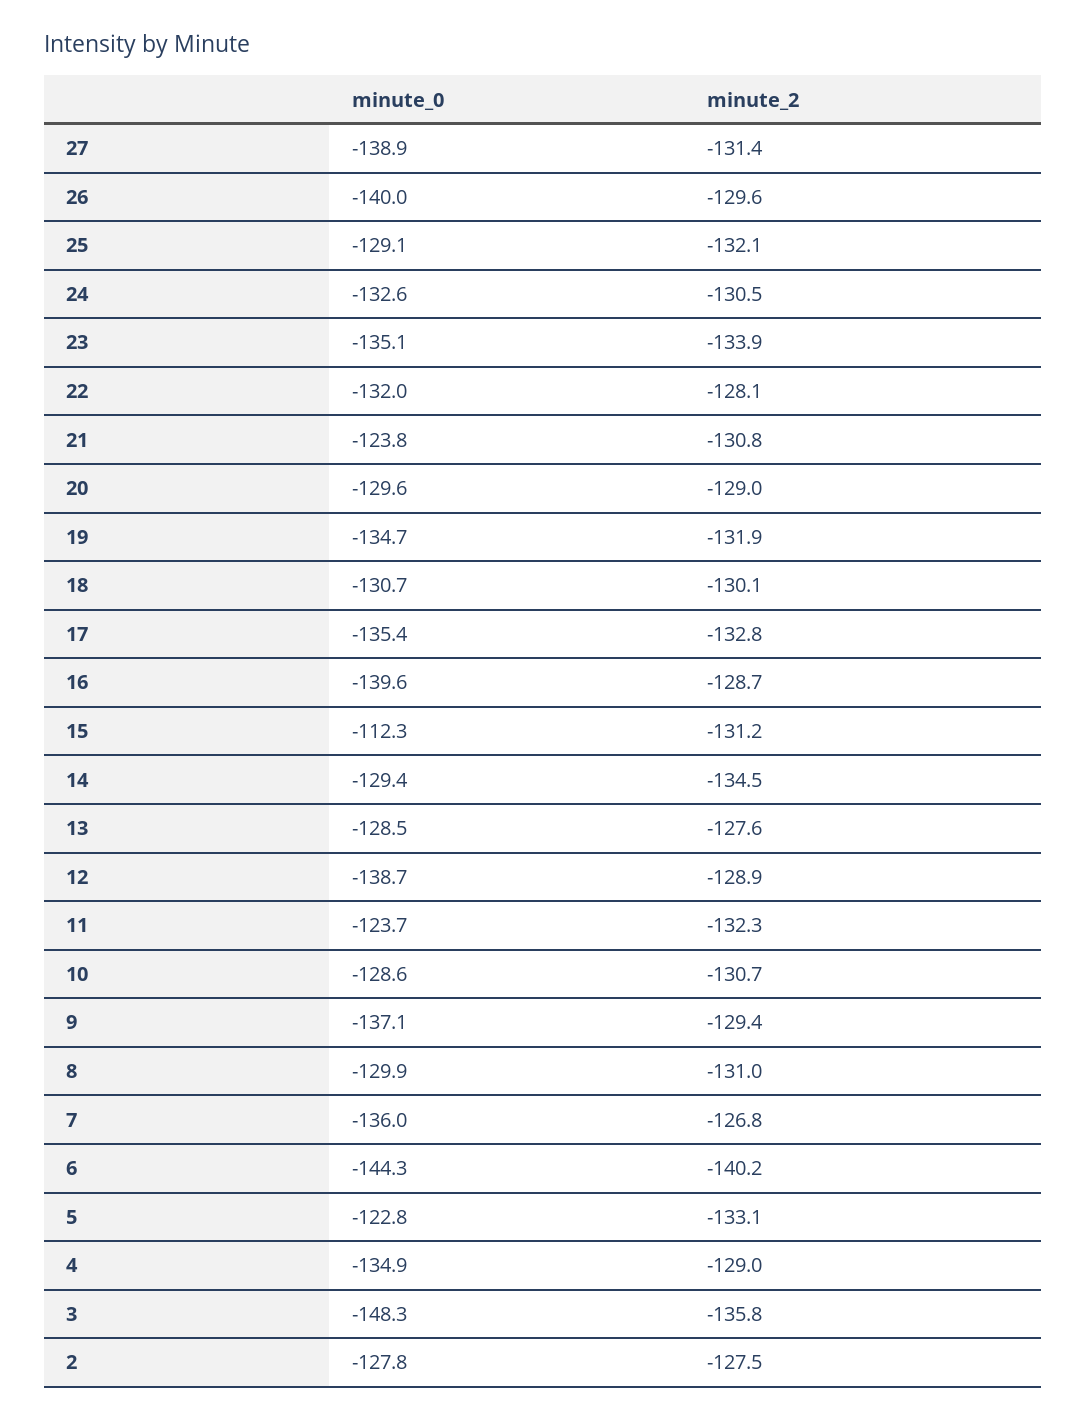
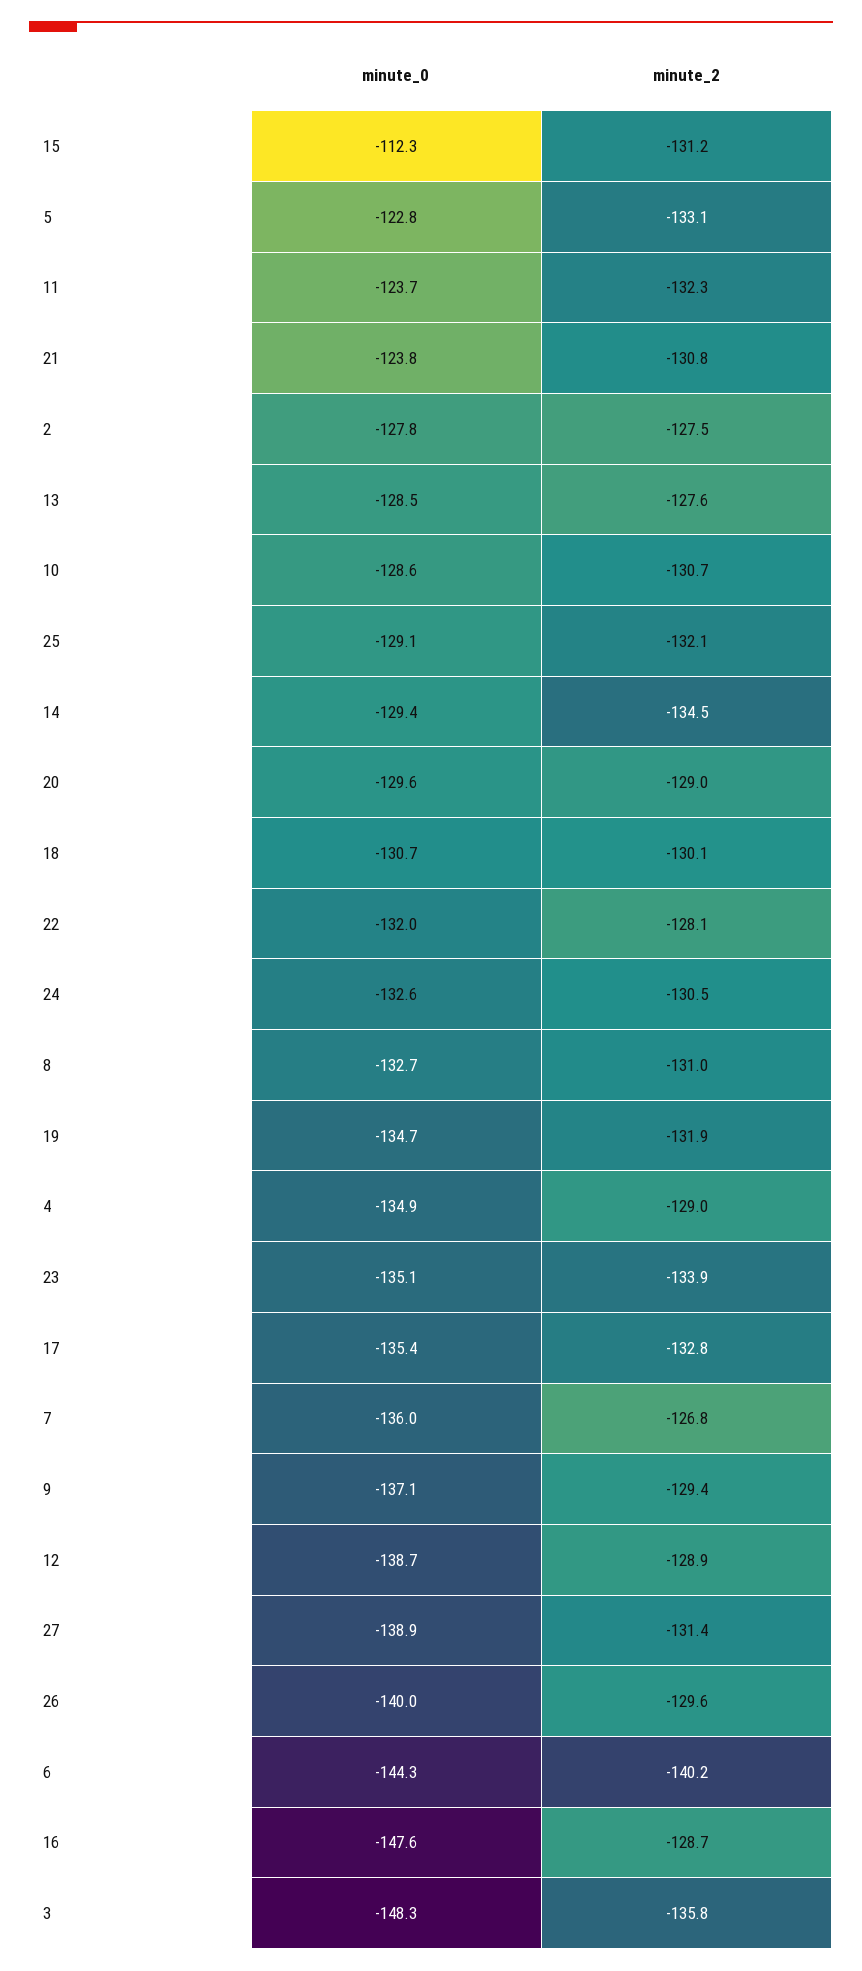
minute_0, 16: -139.6 -> -147.6
minute_0, 8: -129.9 -> -132.7

